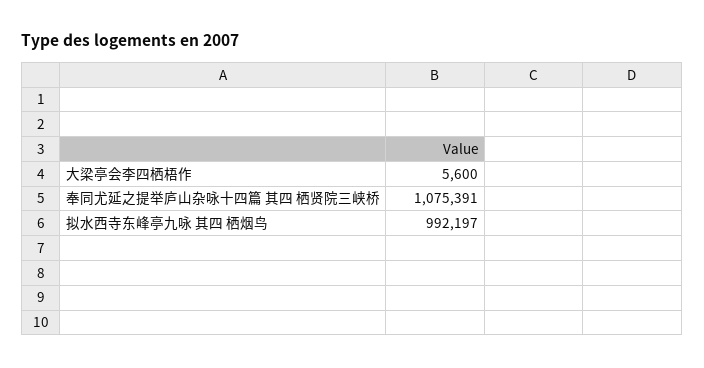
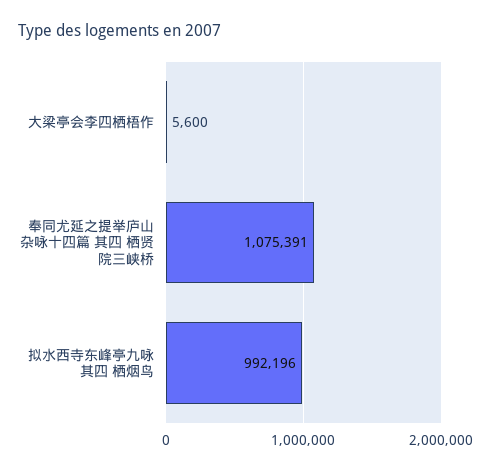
拟水西寺东峰亭九咏 其四 栖烟鸟: 992197 -> 992196

